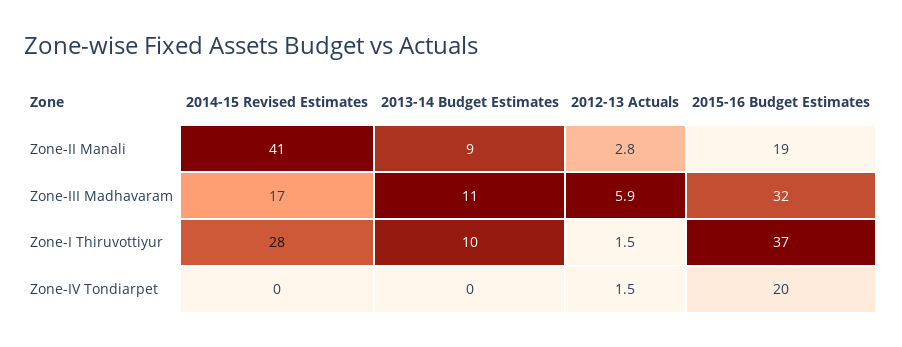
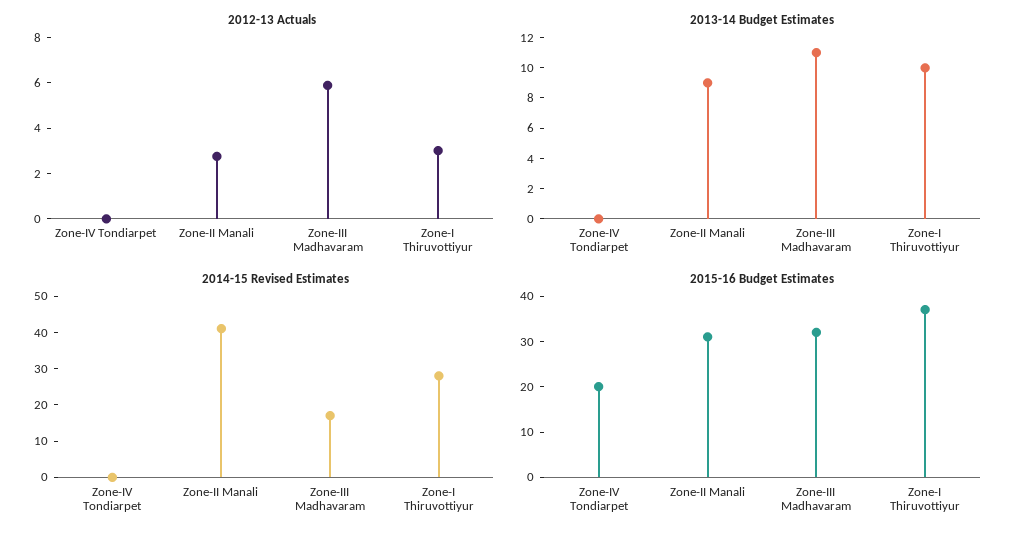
2015-16 Budget Estimates, Zone-II Manali: 19 -> 30
2012-13 Actuals, Zone-I Thiruvottiyur: 1.5 -> 3
2012-13 Actuals, Zone-IV Tondiarpet: 1.5 -> 0

